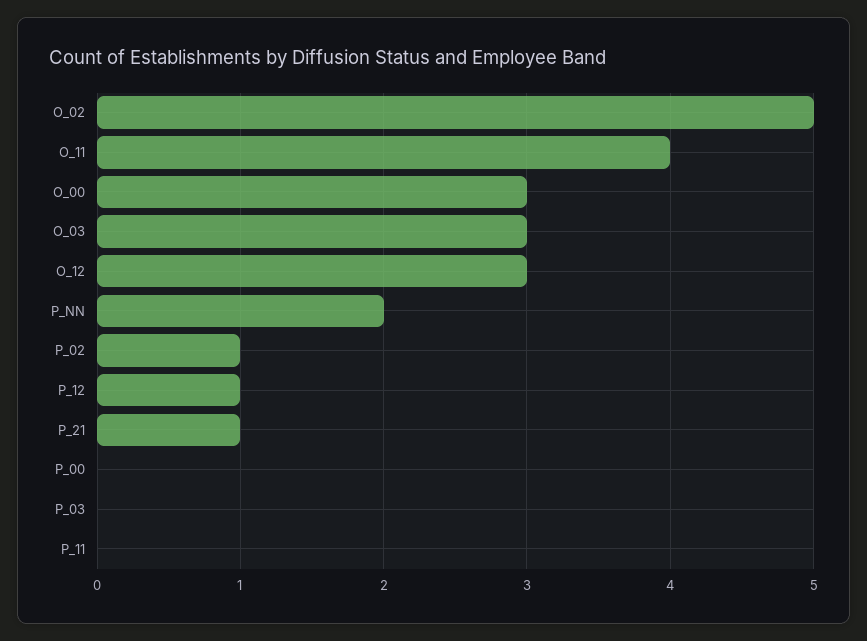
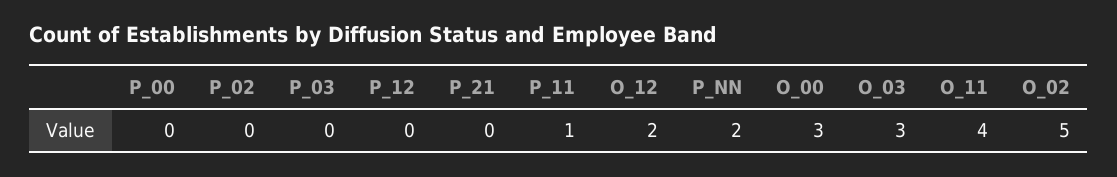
O_12: 3 -> 2
P_02: 1 -> 0
P_12: 1 -> 0
P_21: 1 -> 0
P_11: 0 -> 1

